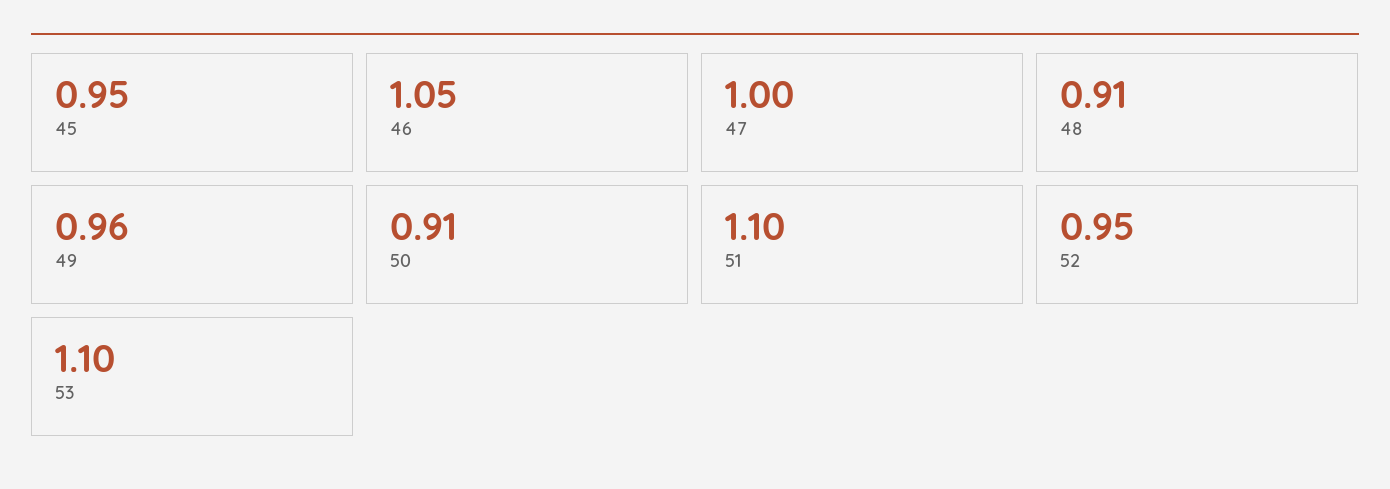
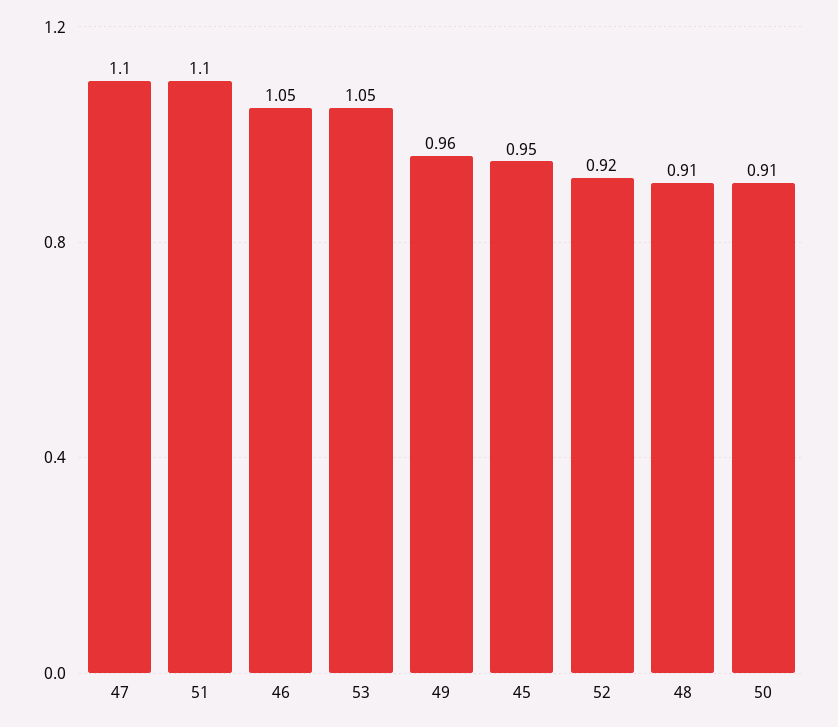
47: 1 -> 1.1
52: 0.95 -> 0.92
53: 1.1 -> 1.05

